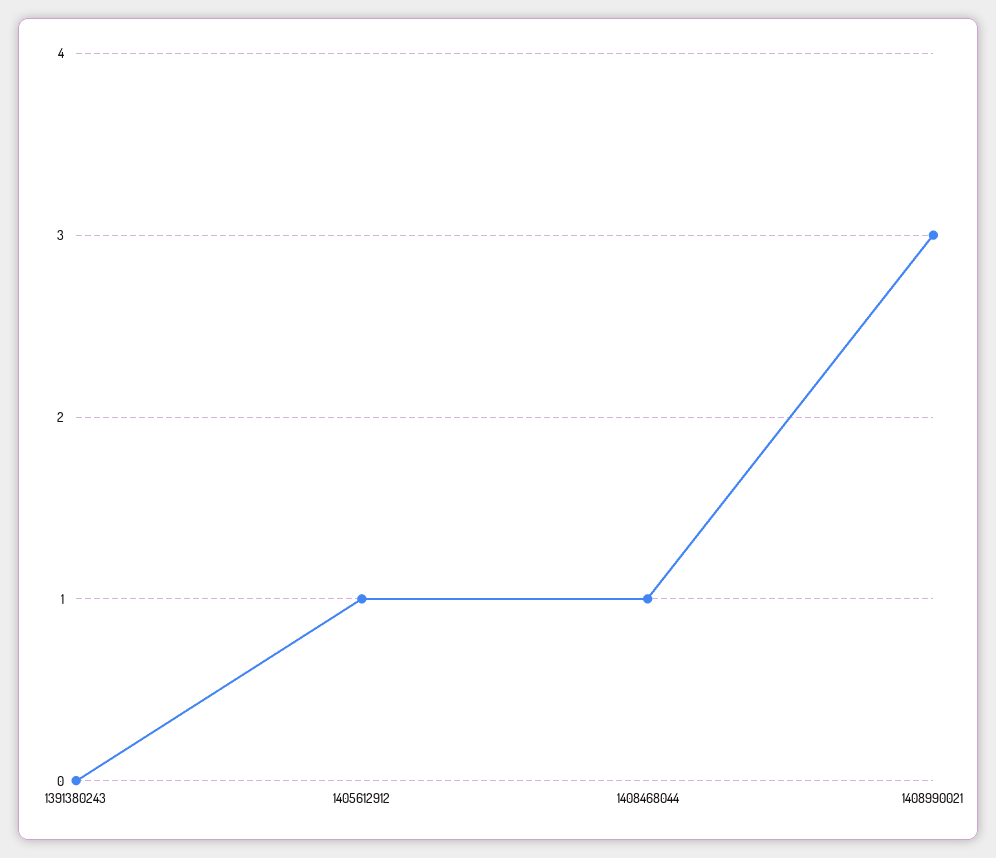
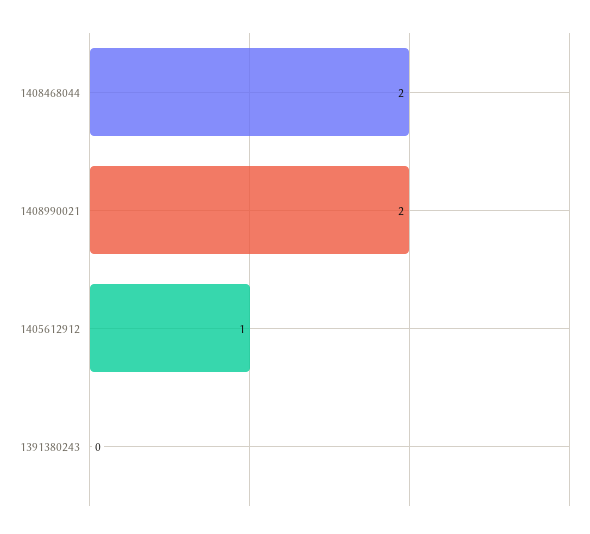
1408468044: 1 -> 2
1408990021: 3 -> 2

